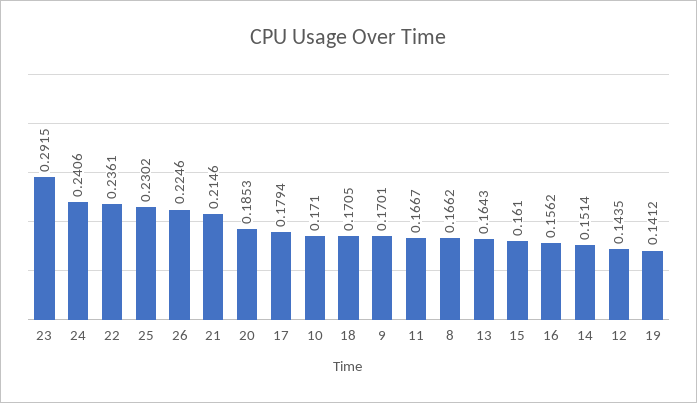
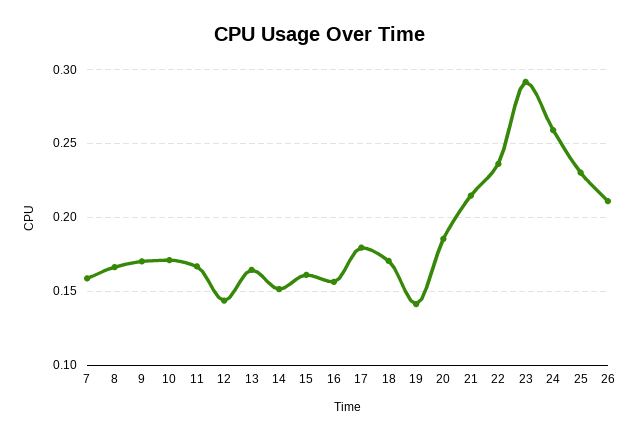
24: 0.2406 -> 0.26
26: 0.2246 -> 0.21
7: none -> 0.16

